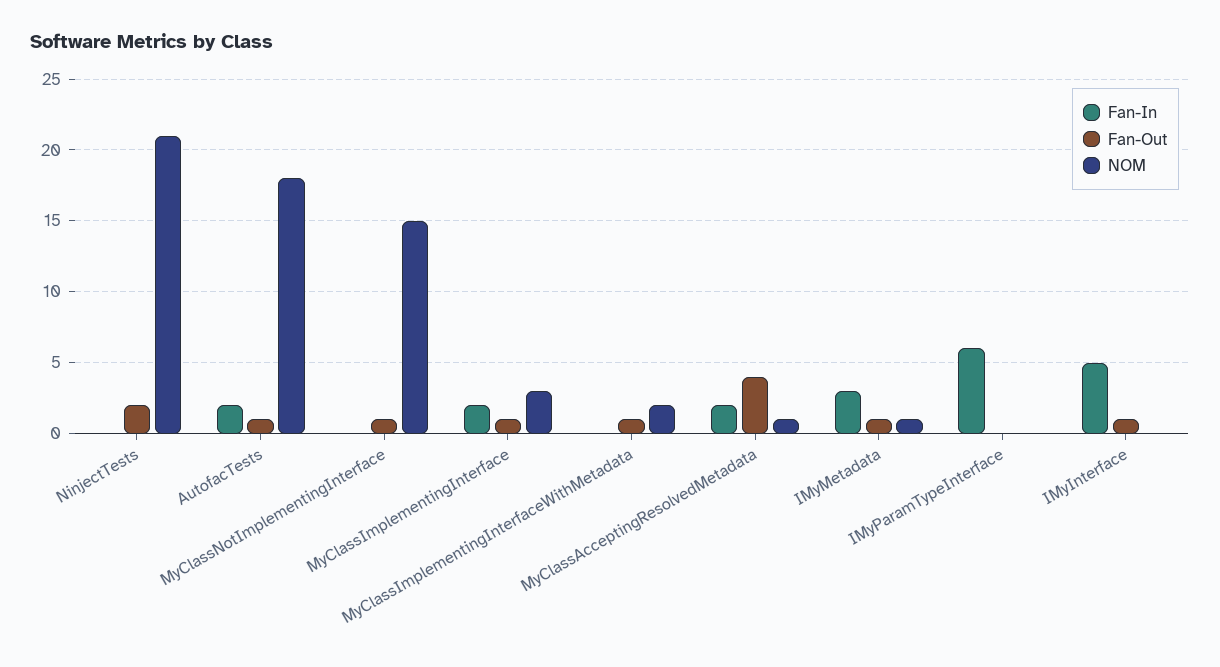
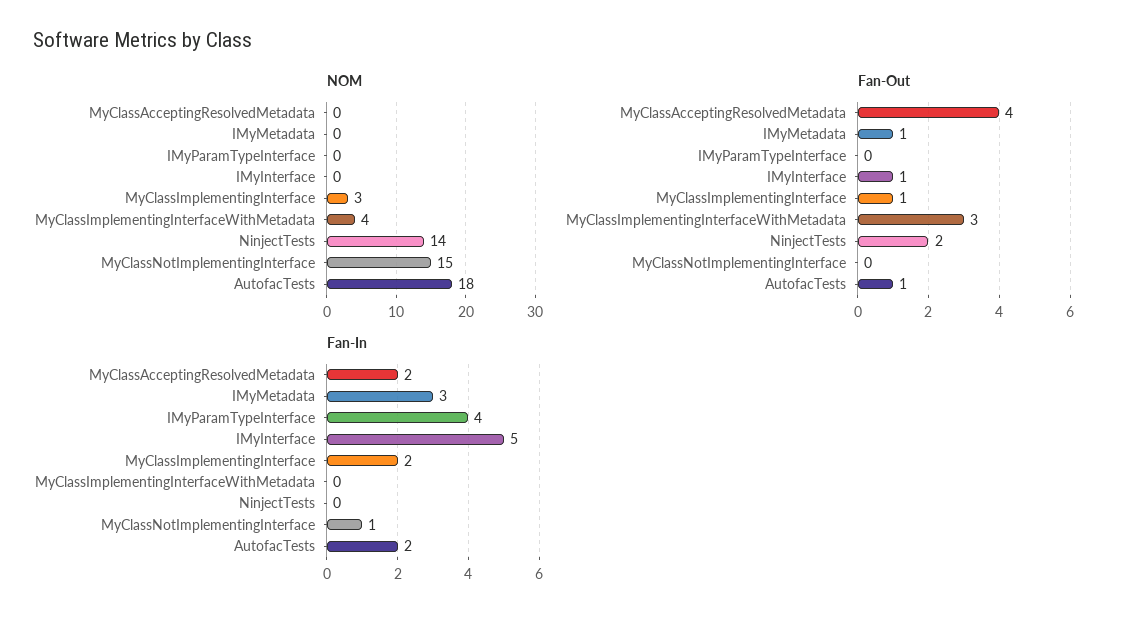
NOM, NinjectTests: 21 -> 14
Fan-In, MyClassNotImplementingInterface: 0 -> 1
Fan-Out, MyClassNotImplementingInterface: 1 -> 0
Fan-Out, MyClassImplementingInterfaceWithMetadata: 1 -> 3
NOM, MyClassImplementingInterfaceWithMetadata: 2 -> 4
NOM, MyClassAcceptingResolvedMetadata: 1 -> 0
NOM, IMyMetadata: 1 -> 0
Fan-In, IMyParamTypeInterface: 6 -> 4

